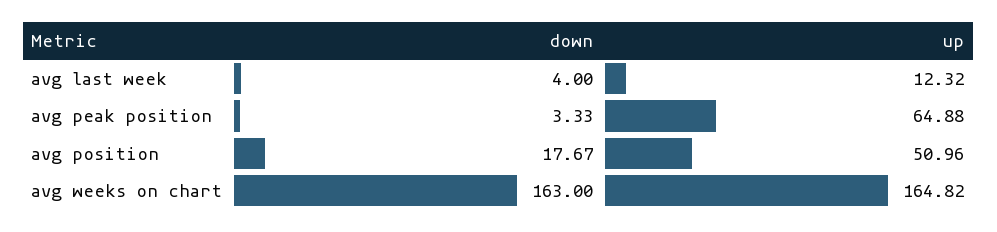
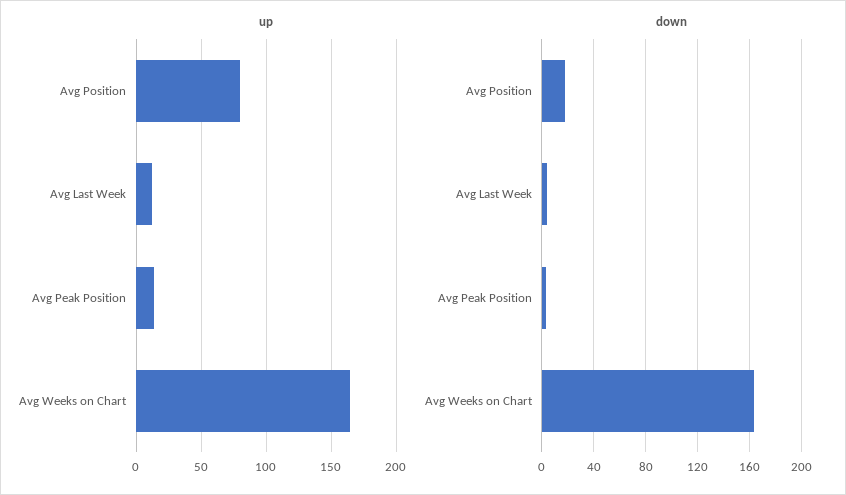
up, avg peak position: 64.88 -> 15
up, avg position: 50.96 -> 80

